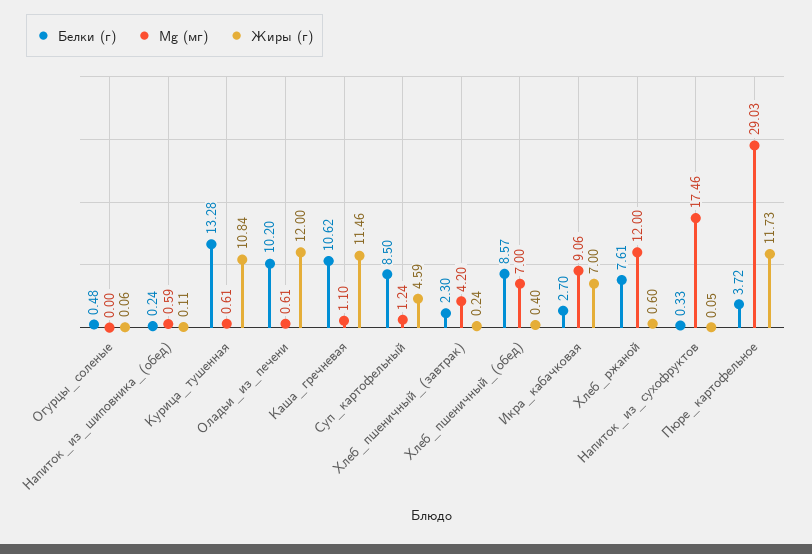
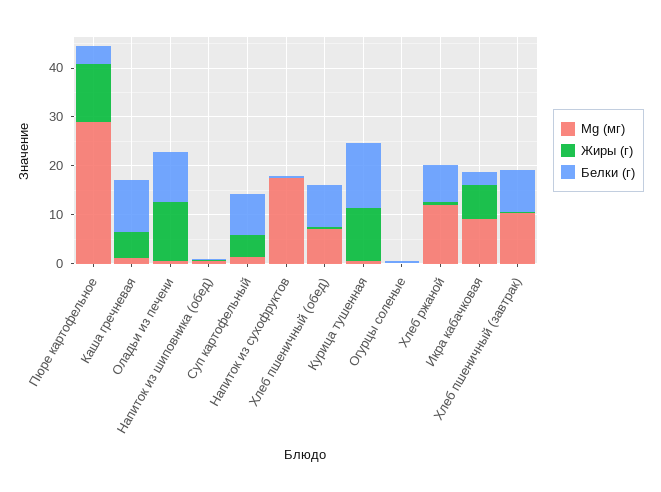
Жиры (г), Каша_гречневая: 11.46 -> 6
Белки (г), Хлеб_пшеничный_(завтрак): 2.3 -> 8
Mg (мг), Хлеб_пшеничный_(завтрак): 4.2 -> 10

